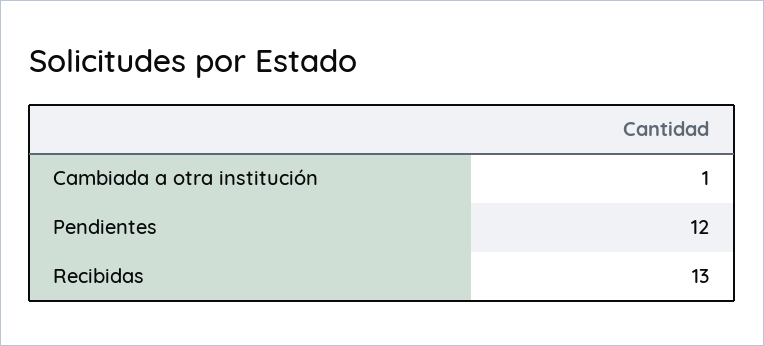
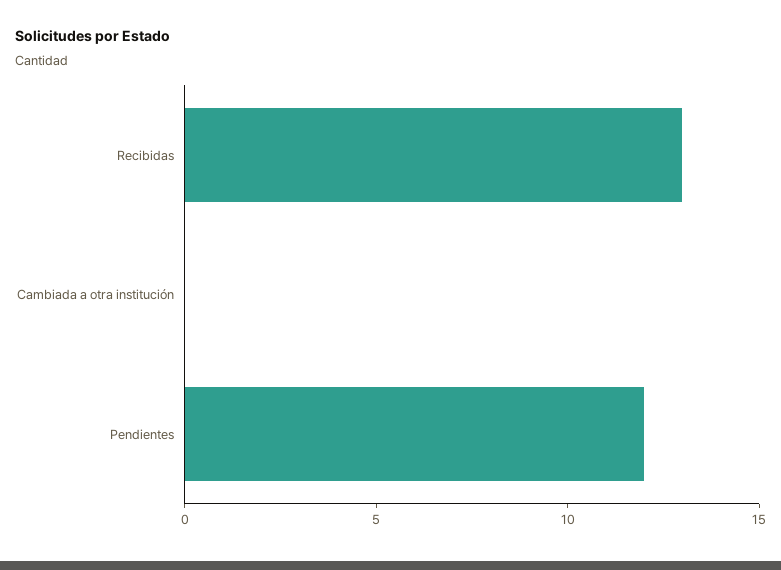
Cambiada a otra institución: 1 -> 0

